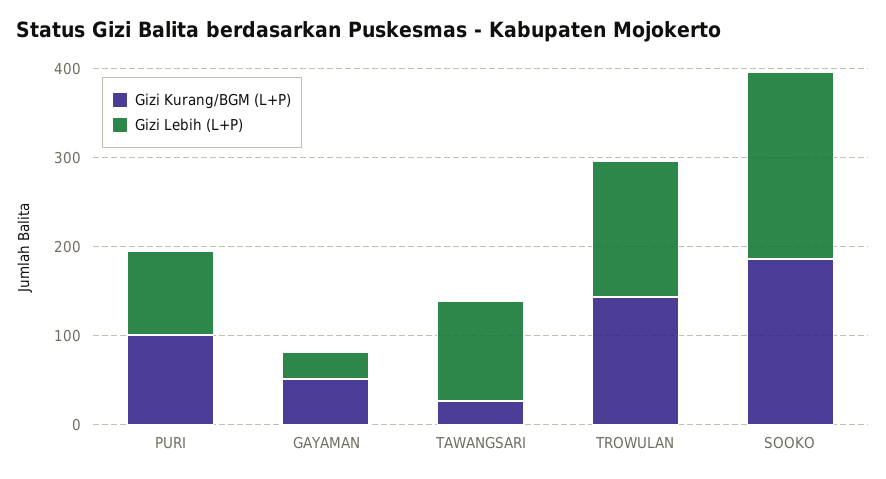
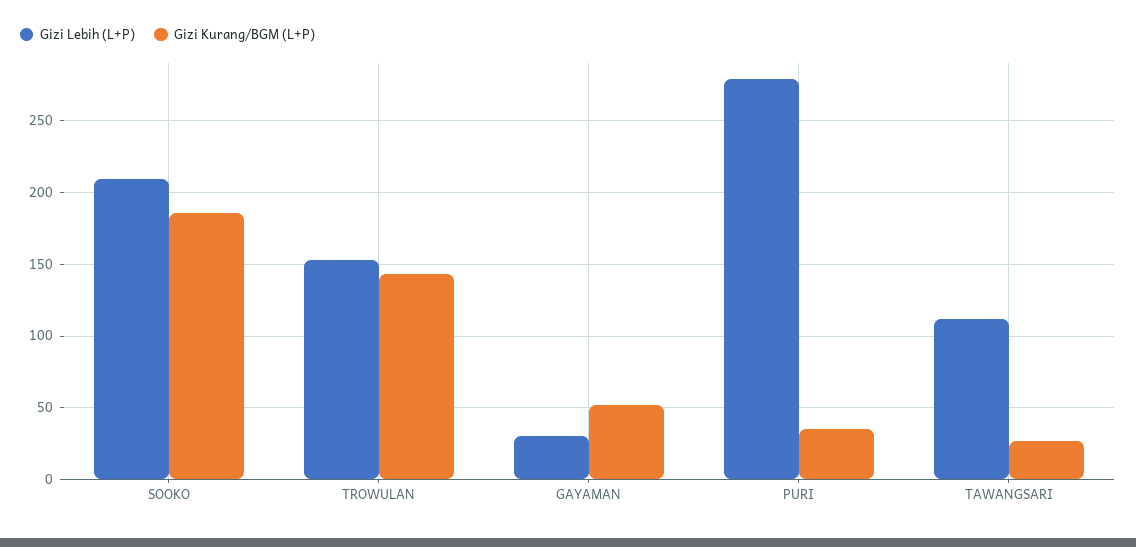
Gizi Kurang/BGM (L+P), PURI: 100 -> 35
Gizi Lebih (L+P), PURI: 100 -> 280

